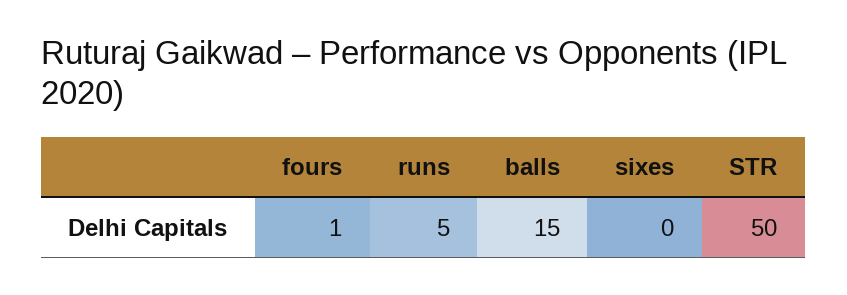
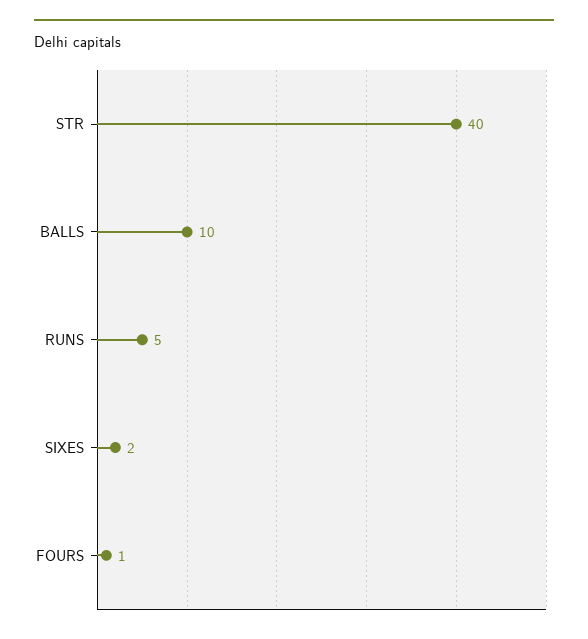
balls: 15 -> 10
sixes: 0 -> 2
STR: 50 -> 40

